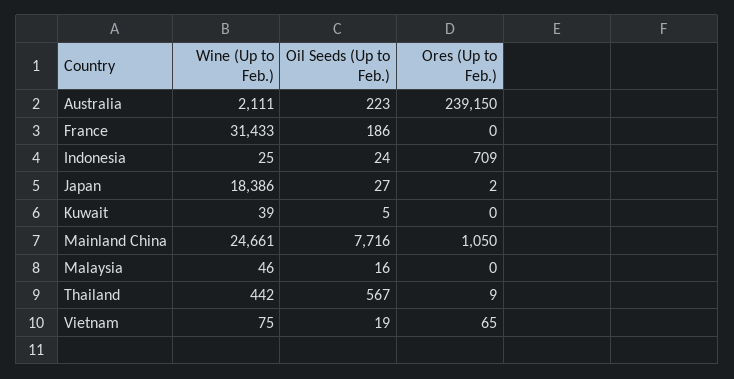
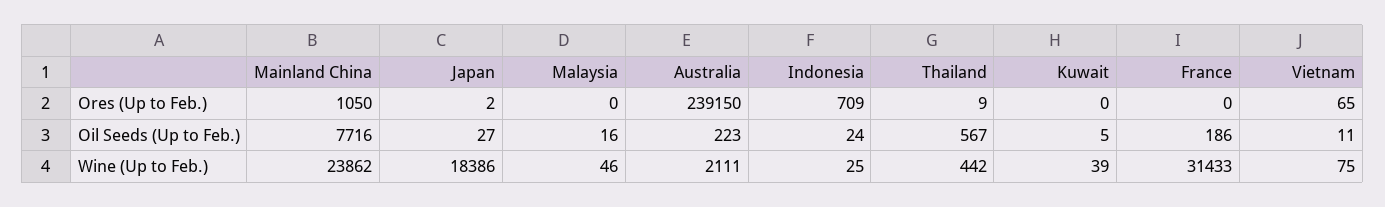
Wine (Up to Feb.), Mainland China: 24661 -> 23862
Oil Seeds (Up to Feb.), Vietnam: 19 -> 11

